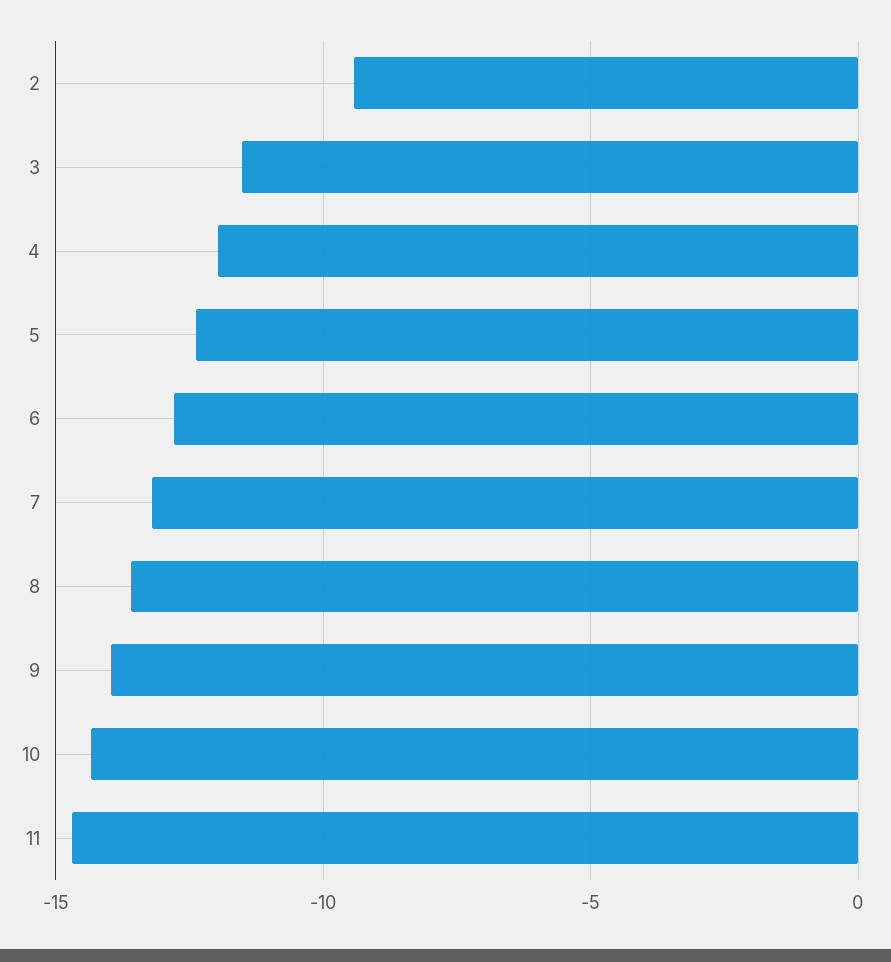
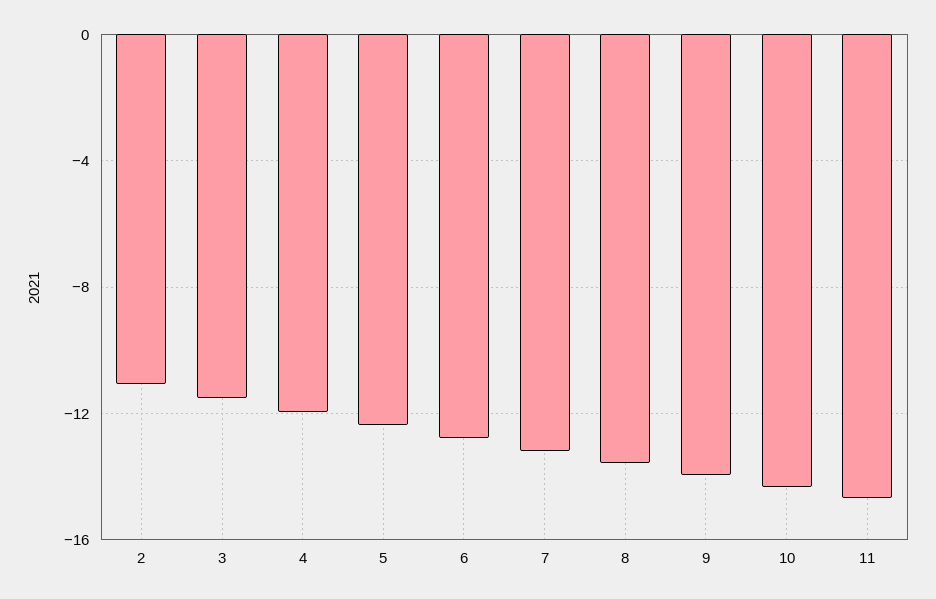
2: -9.5 -> -11

